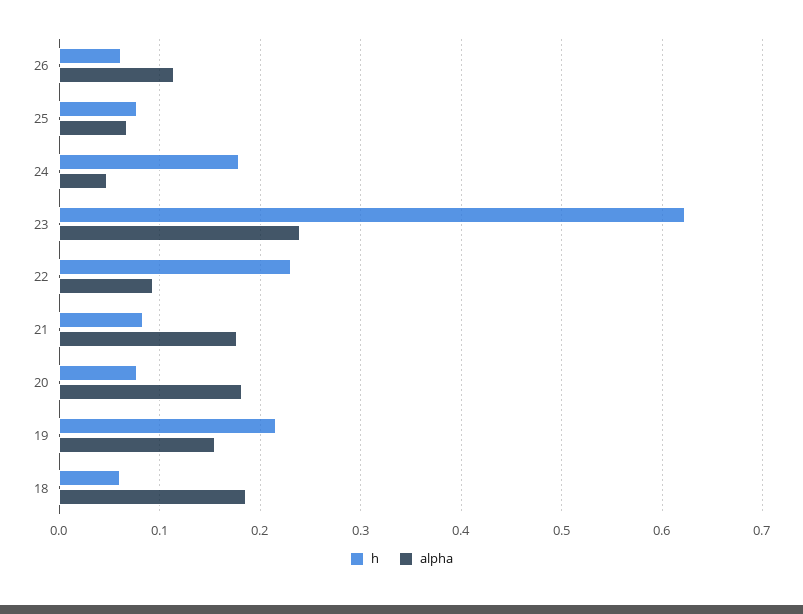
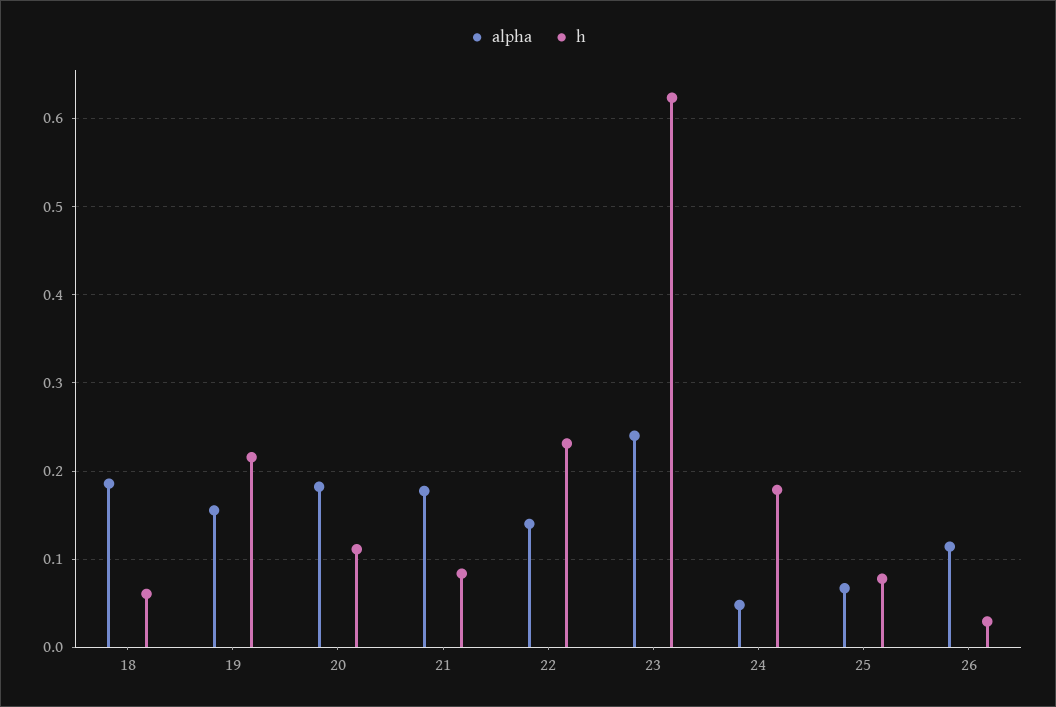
h, 26: 0.06 -> 0.03
alpha, 22: 0.09 -> 0.14
h, 20: 0.08 -> 0.11

